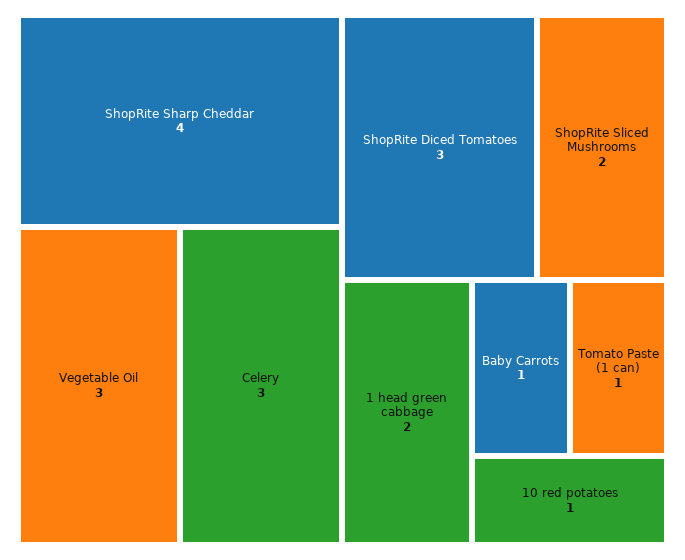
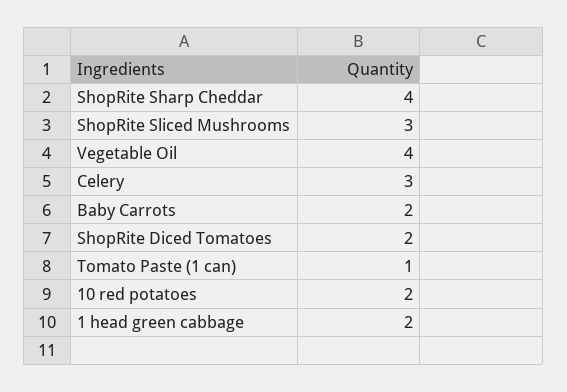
Vegetable Oil: 3 -> 4
ShopRite Diced Tomatoes: 3 -> 2
ShopRite Sliced Mushrooms: 2 -> 3
Baby Carrots: 1 -> 2
10 red potatoes: 1 -> 2

